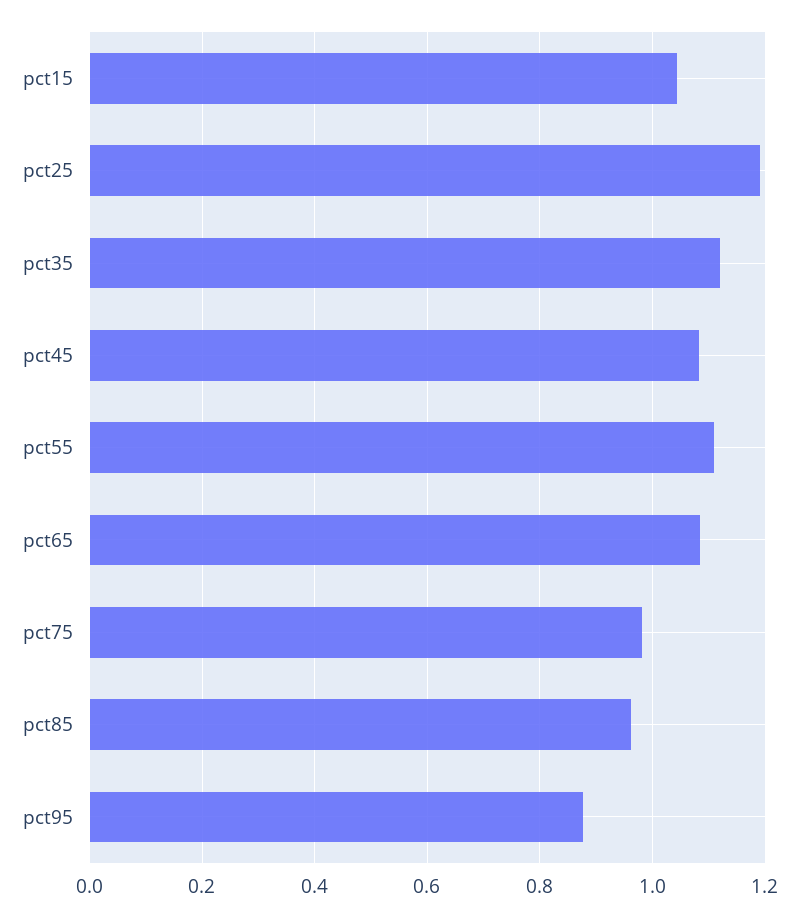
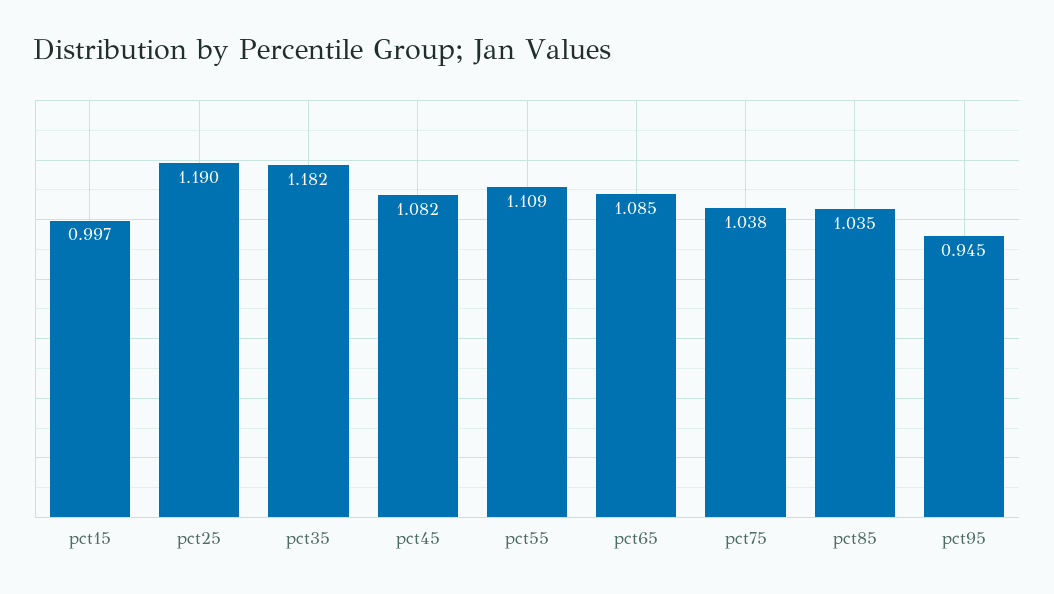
pct15: 1.04 -> 0.997
pct35: 1.12 -> 1.182
pct75: 0.98 -> 1.038
pct85: 0.96 -> 1.035
pct95: 0.88 -> 0.945

